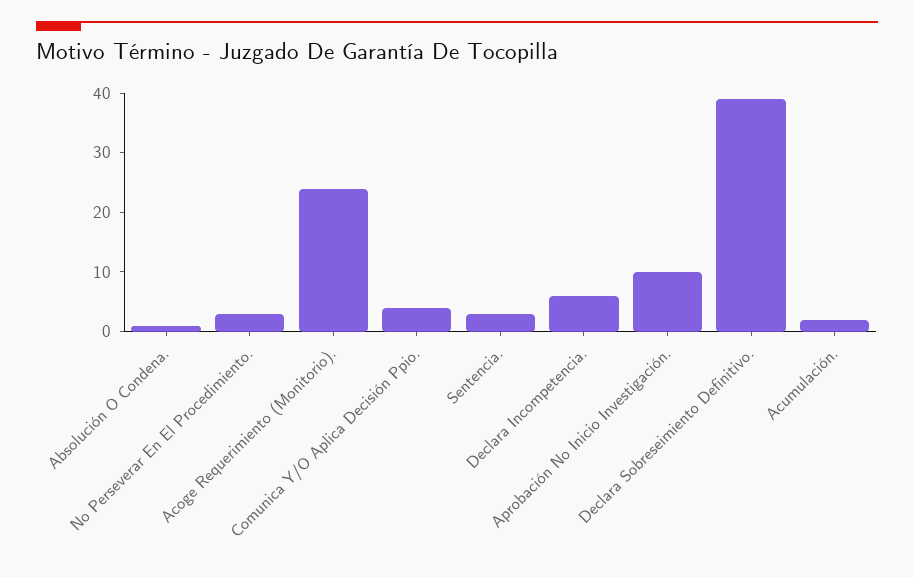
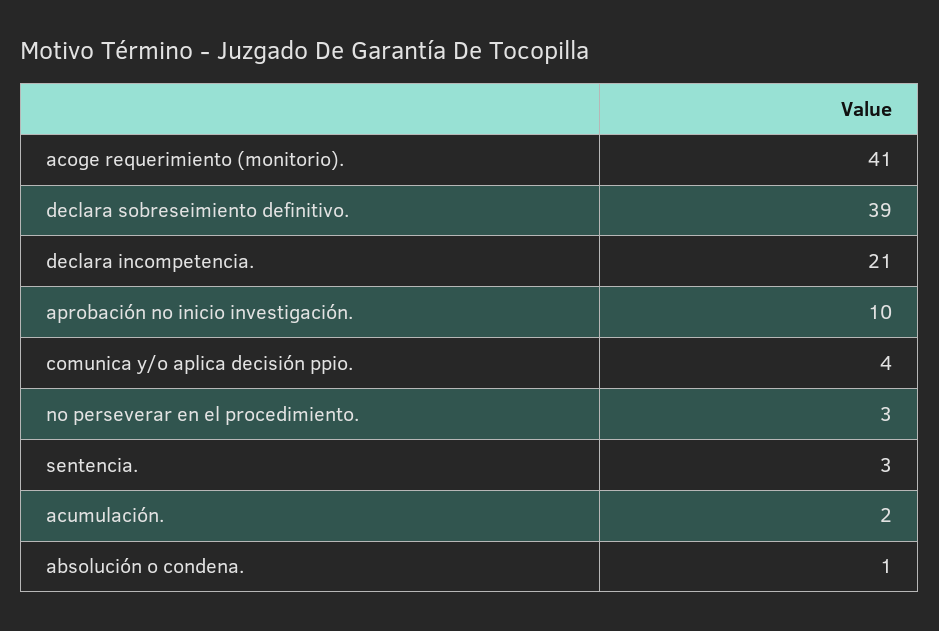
Acoge Requerimiento (Monitorio).: 25 -> 41
Declara Incompetencia.: 5 -> 21

